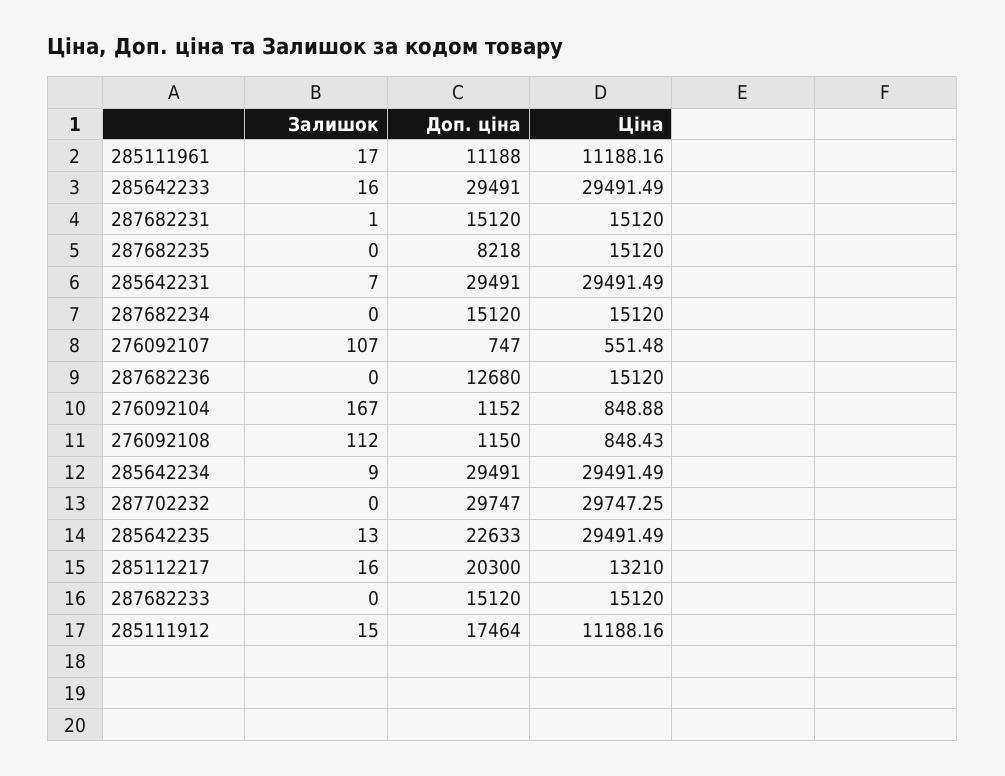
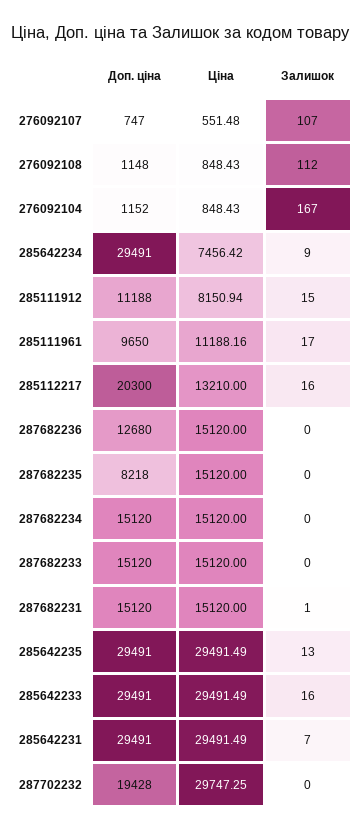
Доп. ціна, 285111961: 11188 -> 9650
Ціна, 276092104: 848.88 -> 848.43
Доп. ціна, 276092108: 1150 -> 1148
Ціна, 285642234: 29491.49 -> 7456.42
Доп. ціна, 287702232: 29747 -> 19428
Доп. ціна, 285642235: 22633 -> 29491
Доп. ціна, 285111912: 17464 -> 11188
Ціна, 285111912: 11188.16 -> 8150.94

